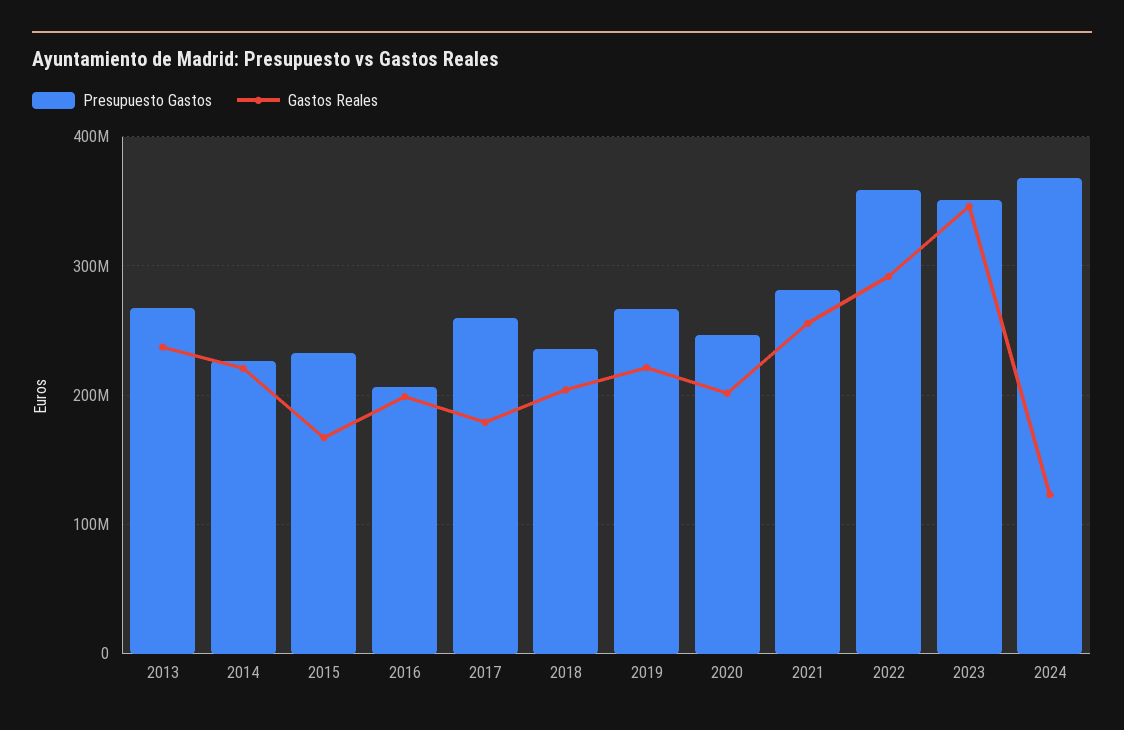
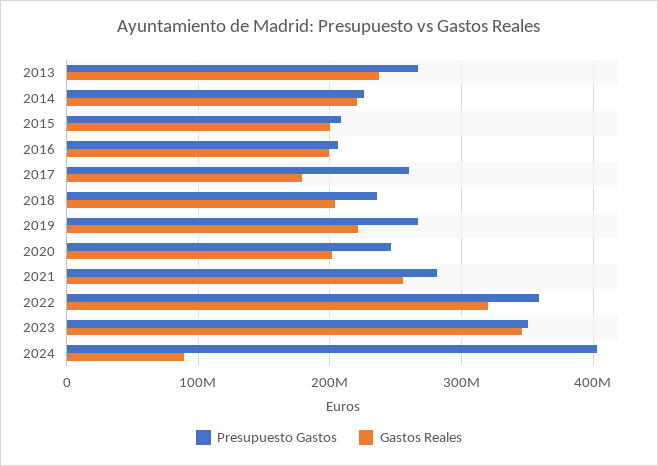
Presupuesto Gastos, 2015: 230000000 -> 210000000
Gastos Reales, 2015: 170000000 -> 200000000
Gastos Reales, 2022: 290000000 -> 320000000
Presupuesto Gastos, 2024: 370000000 -> 400000000
Gastos Reales, 2024: 120000000 -> 90000000

